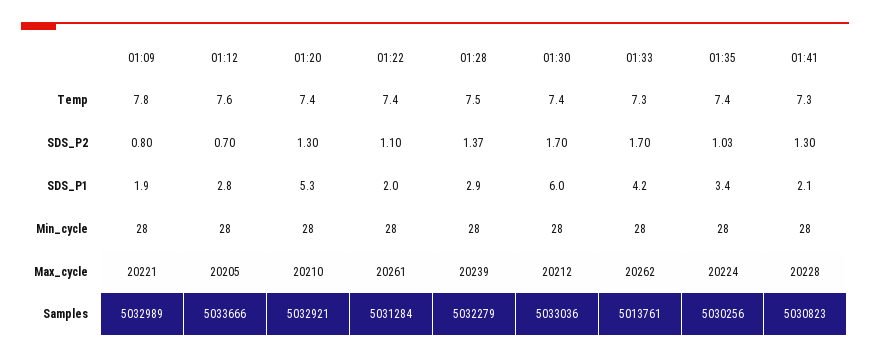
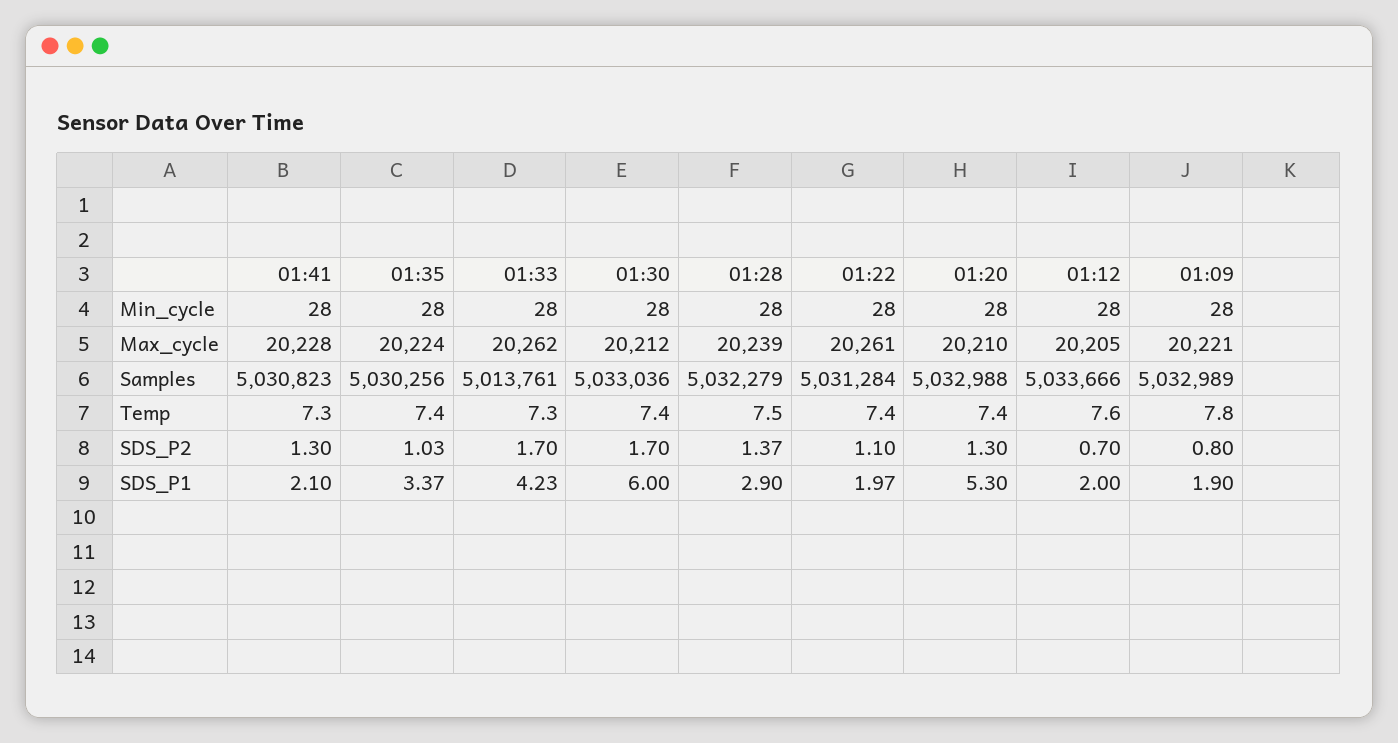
01:12, SDS_P1: 2.8 -> 2
01:20, Samples: 5032921 -> 5032988

